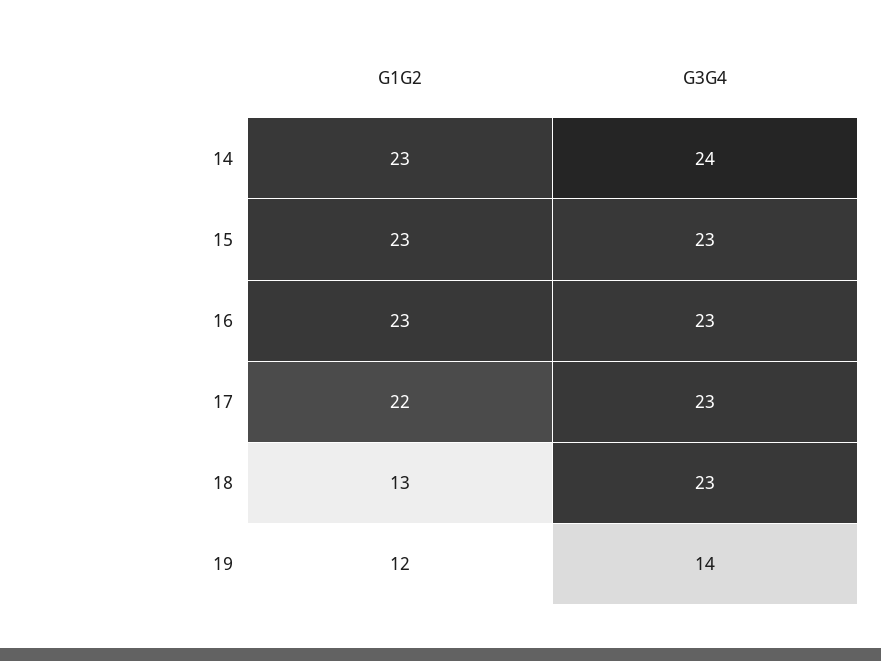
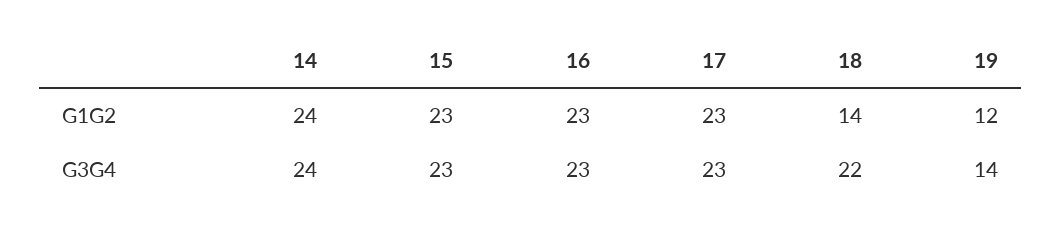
G1G2, 14: 23 -> 24
G1G2, 17: 22 -> 23
G1G2, 18: 13 -> 14
G3G4, 18: 23 -> 22

